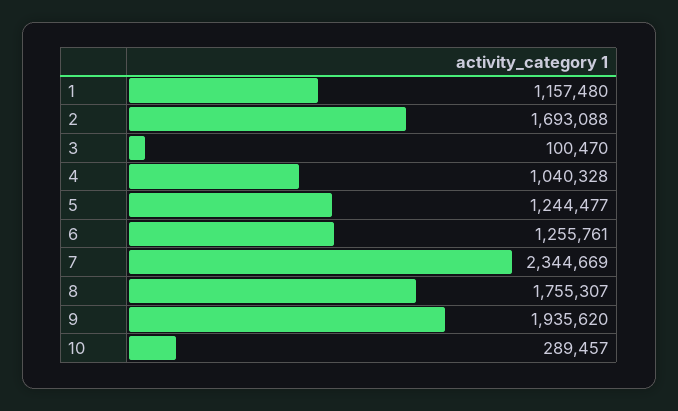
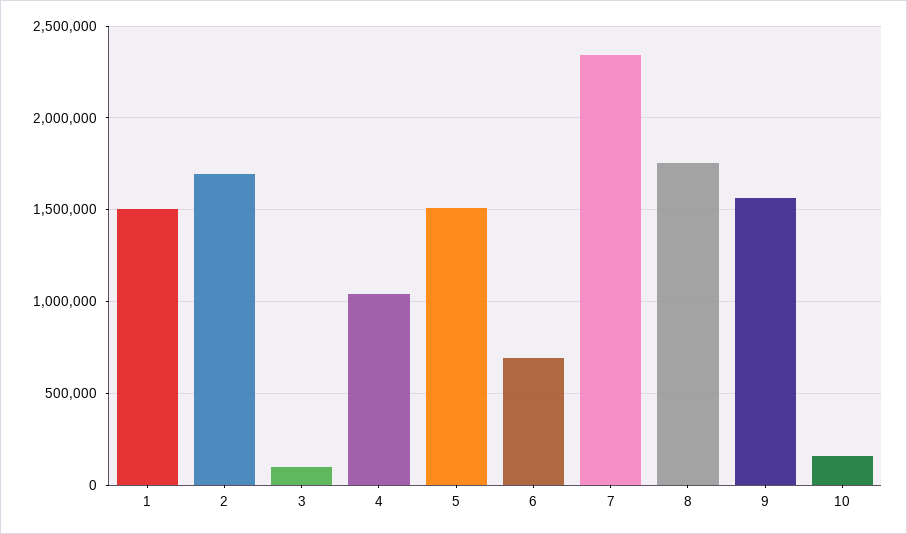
1: 1157480 -> 1500000
5: 1244477 -> 1500000
6: 1255761 -> 700000
9: 1935620 -> 1550000
10: 289457 -> 150000

